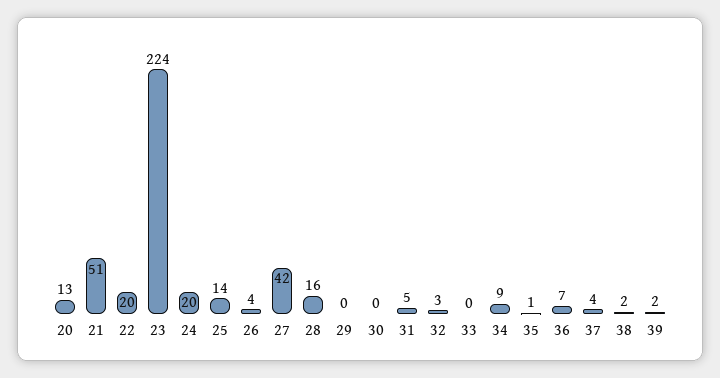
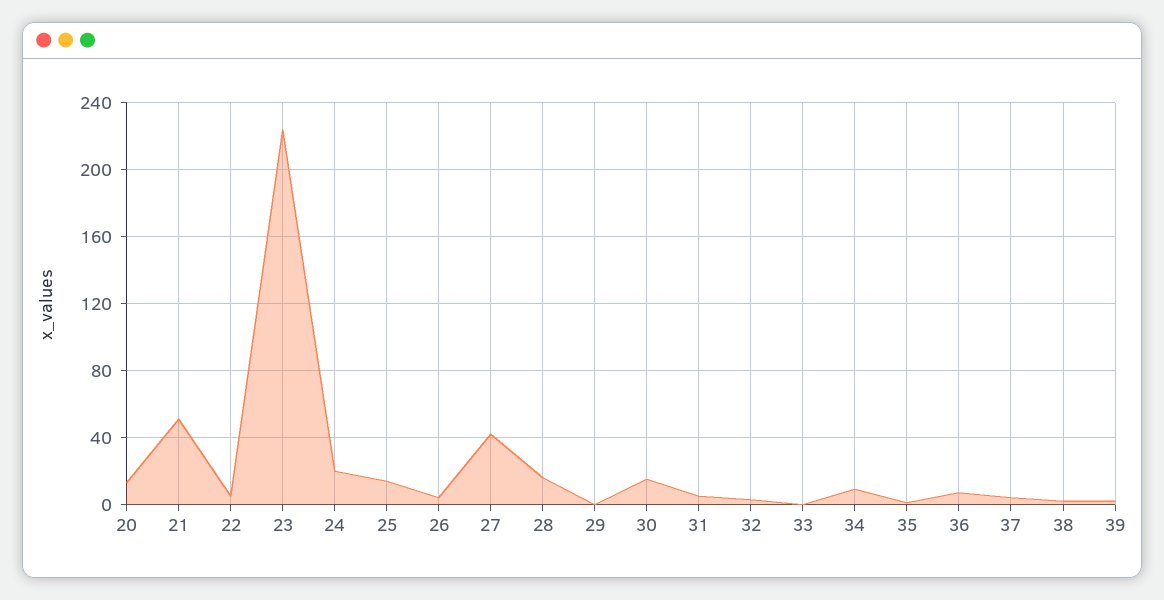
22: 20 -> 5
30: 0 -> 15

